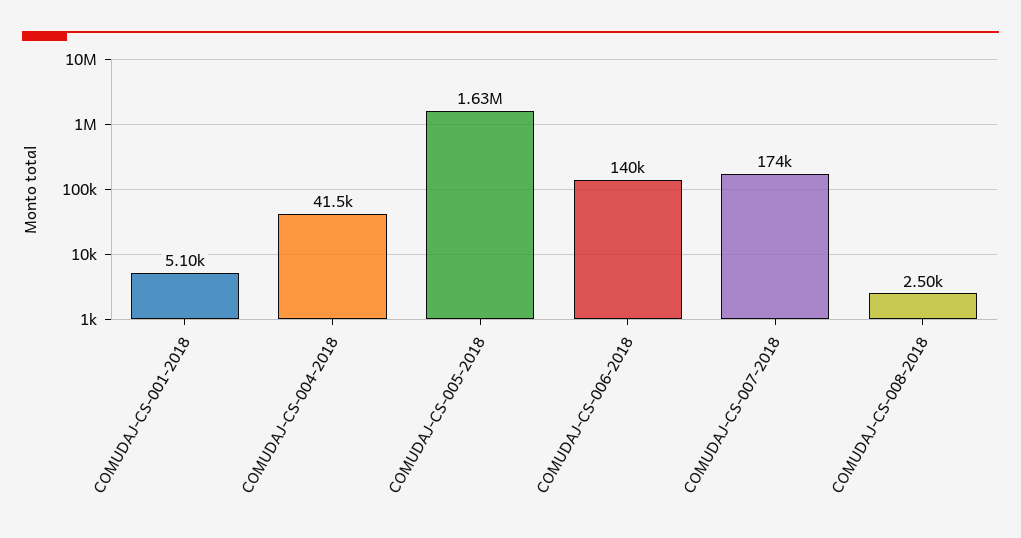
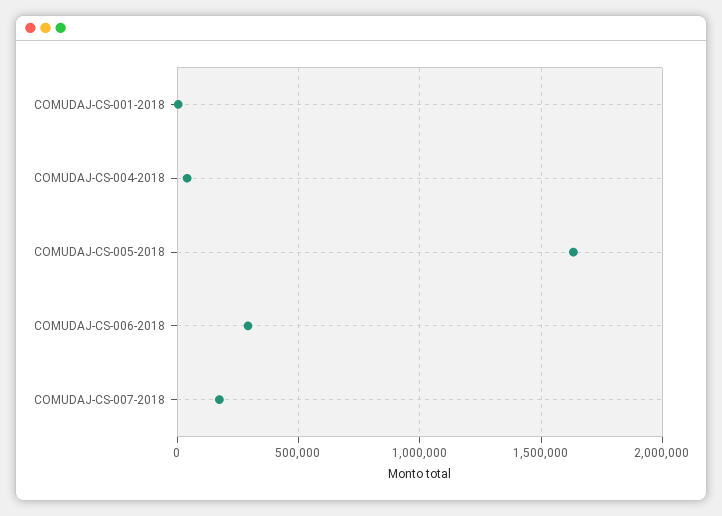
COMUDAJ-CS-006-2018: 140000 -> 300000
COMUDAJ-CS-008-2018: 2500 -> none

